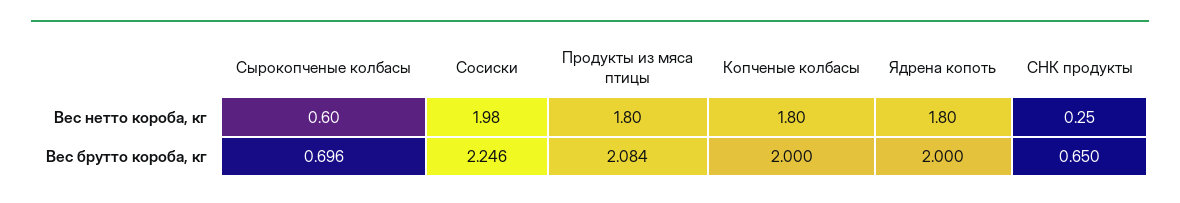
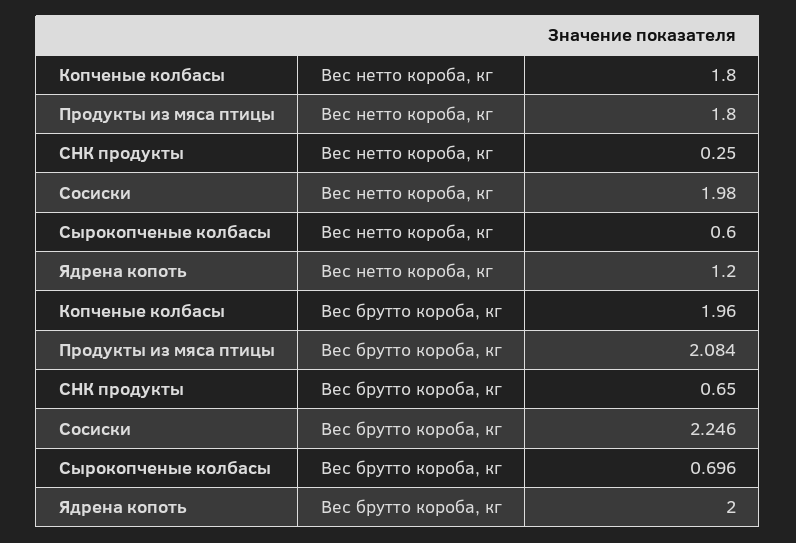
Ядрена копоть, Вес нетто короба, кг: 1.8 -> 1.2
Копченые колбасы, Вес брутто короба, кг: 2 -> 1.96

